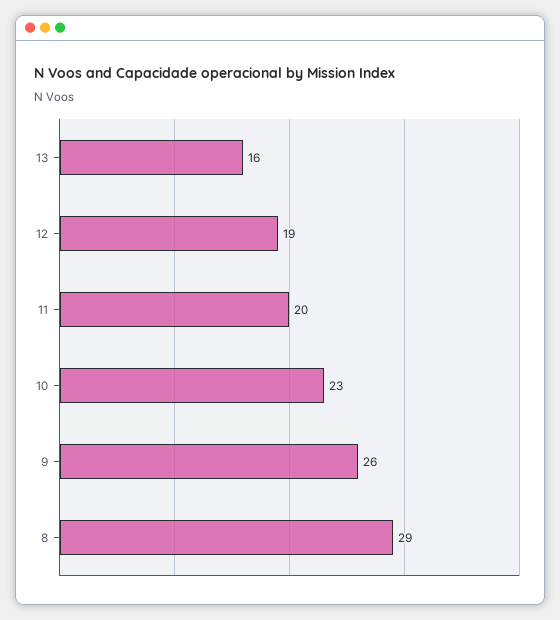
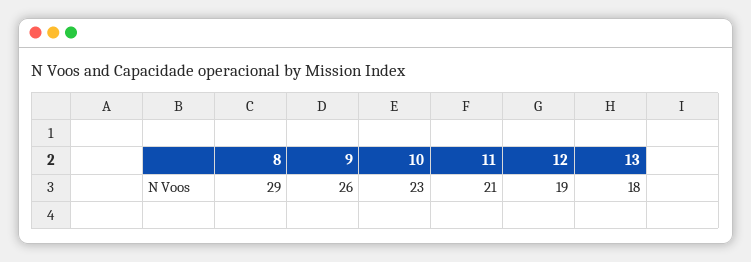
13: 16 -> 18
11: 20 -> 21

